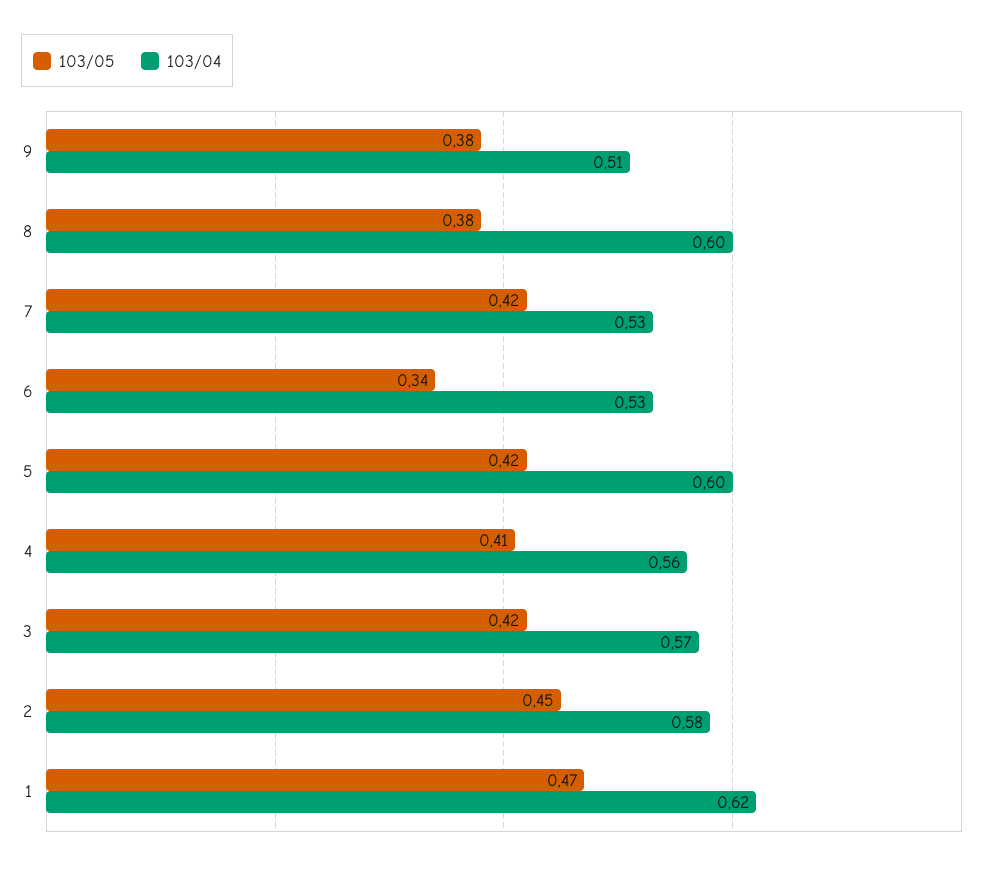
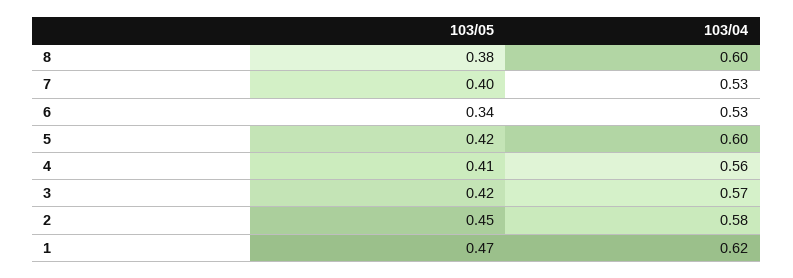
103/05, 9: 0.38 -> none
103/04, 9: 0.51 -> none
103/05, 7: 0.42 -> 0.4

